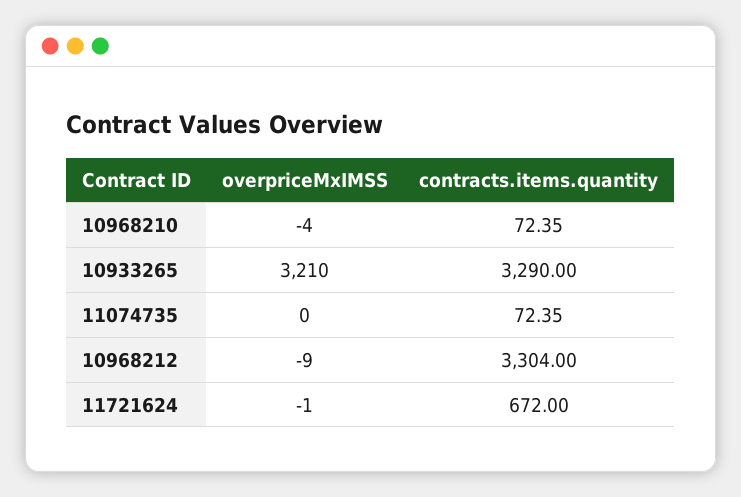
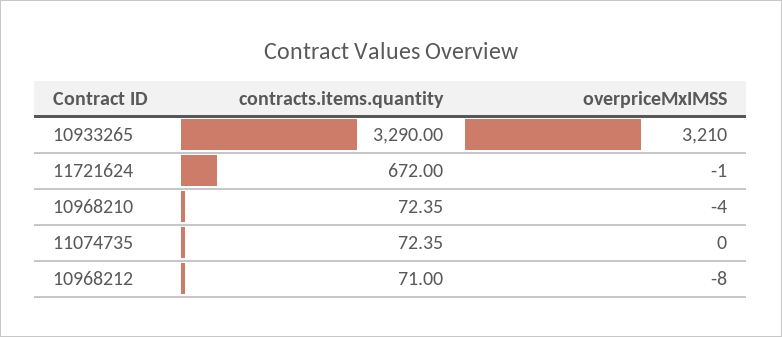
overpriceMxIMSS, 10968212: -9 -> -8
contracts.items.quantity, 10968212: 3304 -> 71

